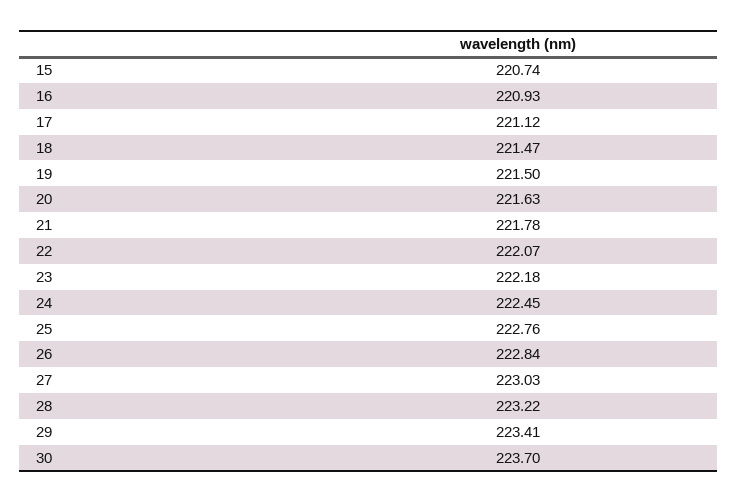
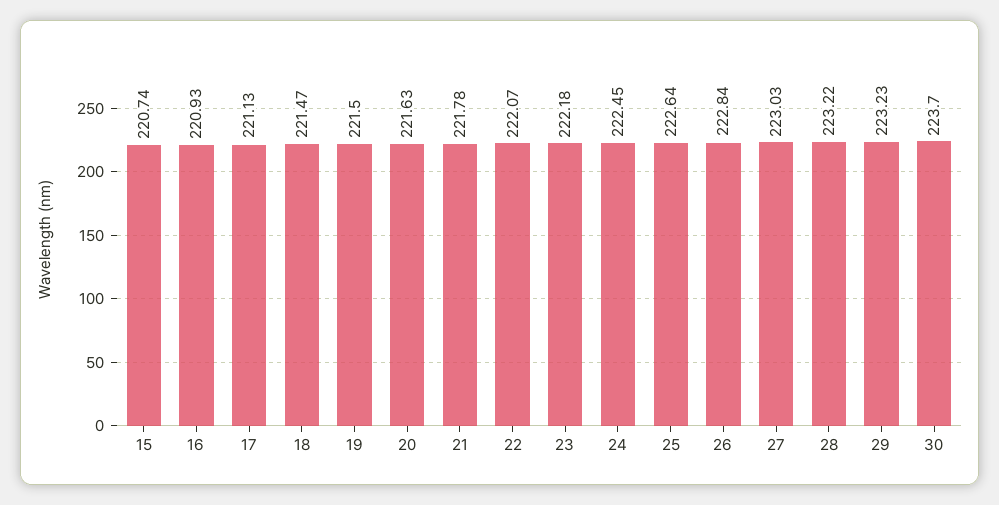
17: 221.12 -> 221.13
25: 222.76 -> 222.64
29: 223.41 -> 223.23

